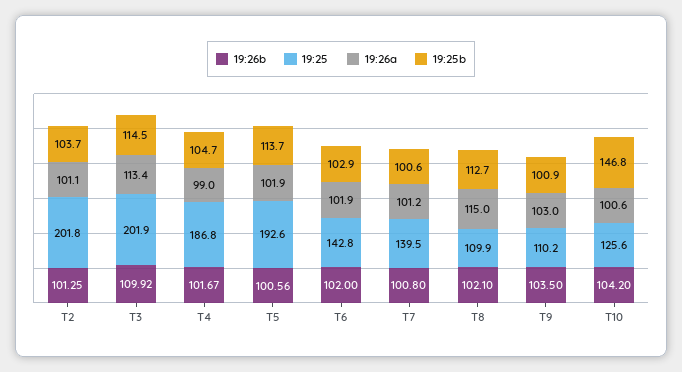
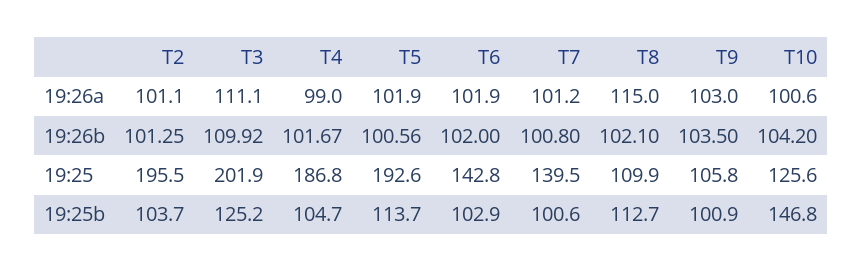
19:25, T2: 201.8 -> 195.5
19:26a, T3: 113.4 -> 111.1
19:25b, T3: 114.5 -> 125.2
19:25, T9: 110.2 -> 105.8

